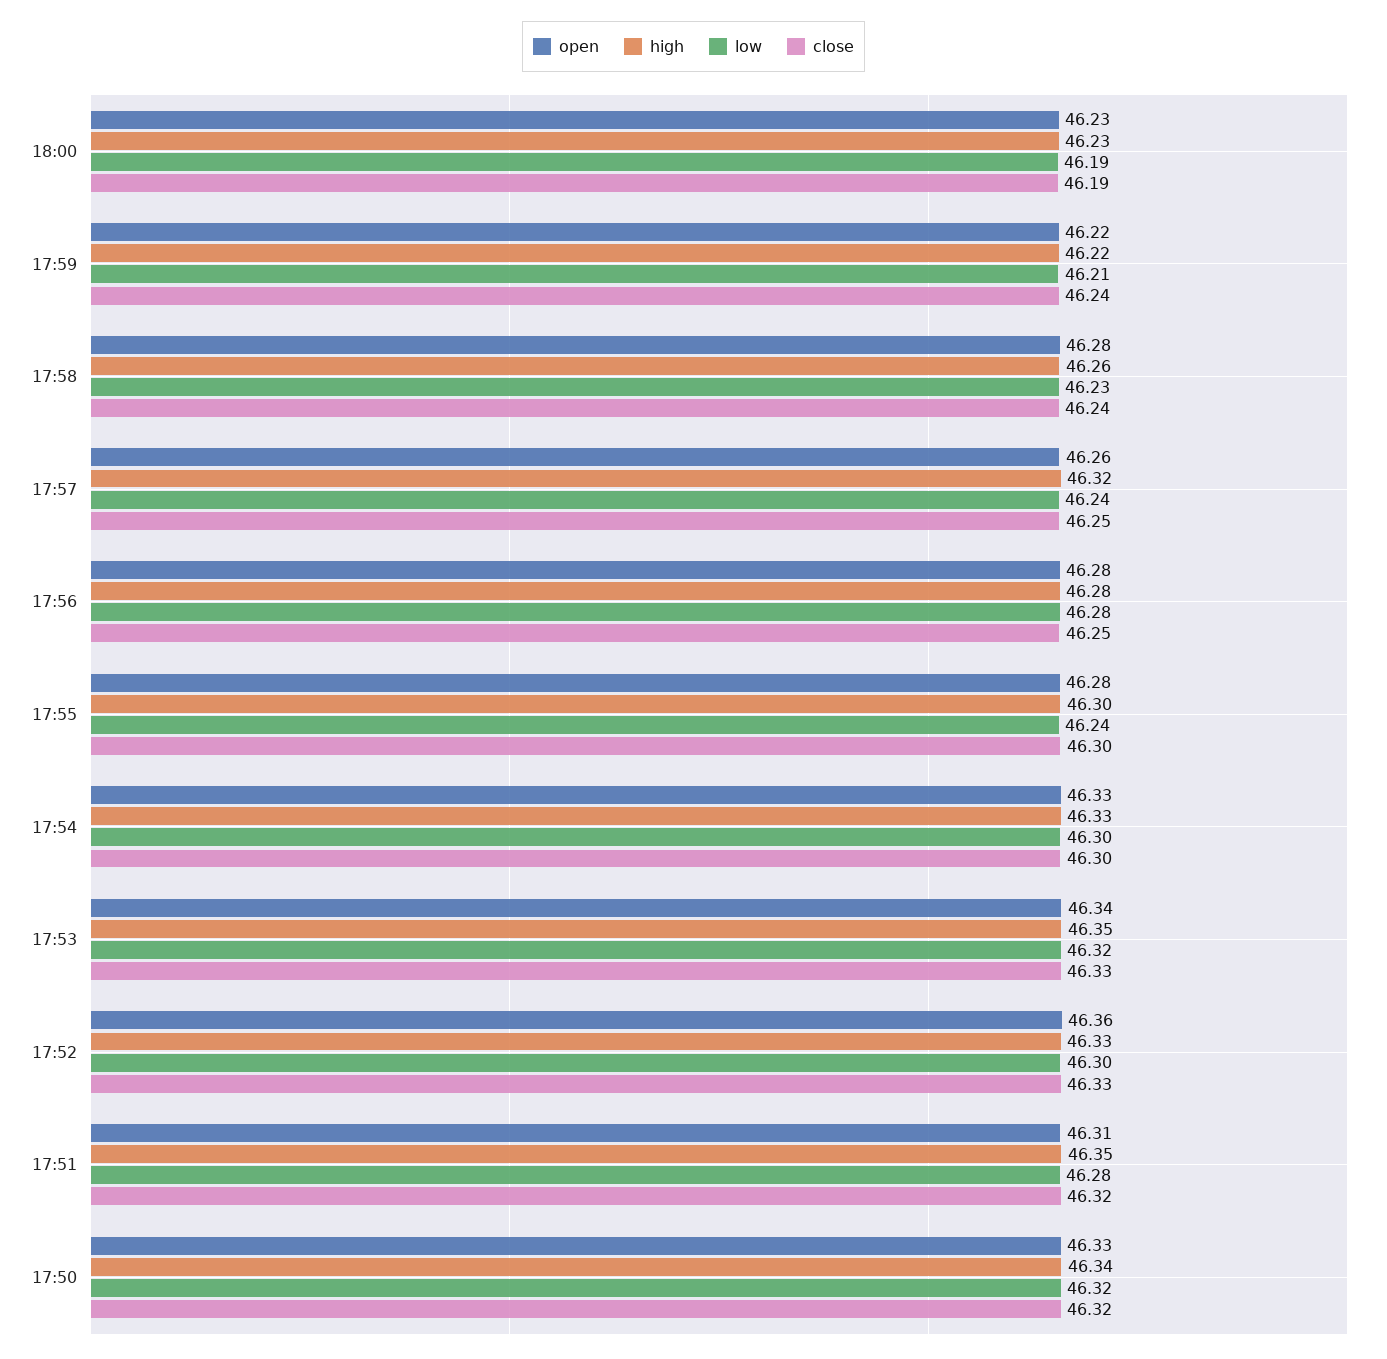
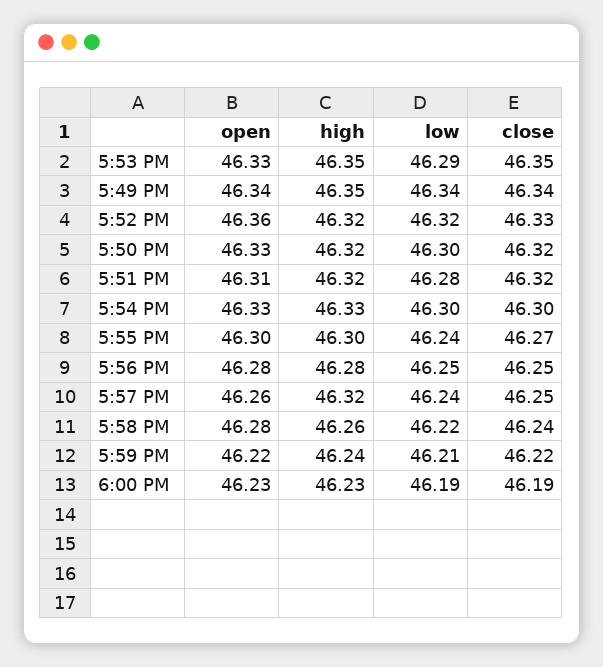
high, 17:59: 46.22 -> 46.24
close, 17:59: 46.24 -> 46.22
low, 17:58: 46.23 -> 46.22
low, 17:56: 46.28 -> 46.25
open, 17:55: 46.28 -> 46.3
close, 17:55: 46.3 -> 46.27
open, 17:53: 46.34 -> 46.33
low, 17:53: 46.32 -> 46.29
close, 17:53: 46.33 -> 46.35
high, 17:52: 46.33 -> 46.32
low, 17:52: 46.3 -> 46.32
high, 17:51: 46.35 -> 46.32
high, 17:50: 46.34 -> 46.32
low, 17:50: 46.32 -> 46.3
open, 5:49 PM: none -> 46.34
high, 5:49 PM: none -> 46.35
low, 5:49 PM: none -> 46.34
close, 5:49 PM: none -> 46.34

